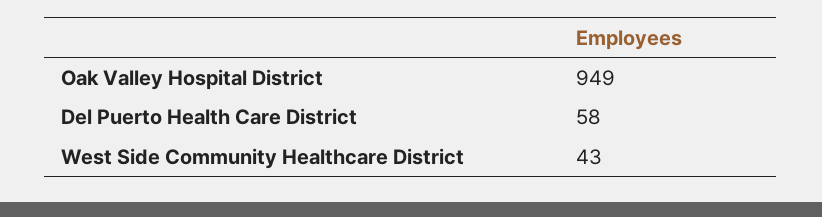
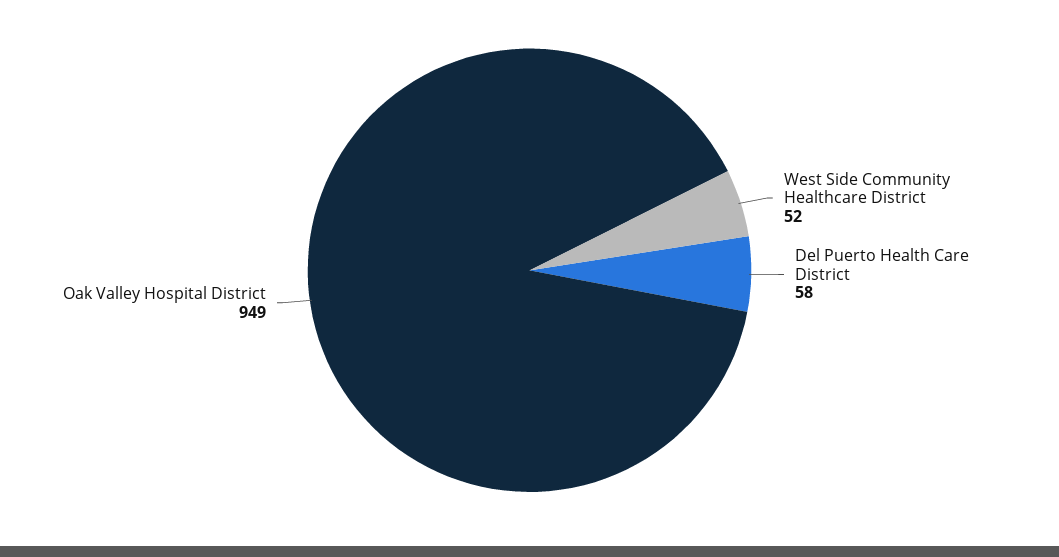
West Side Community Healthcare District: 43 -> 52

